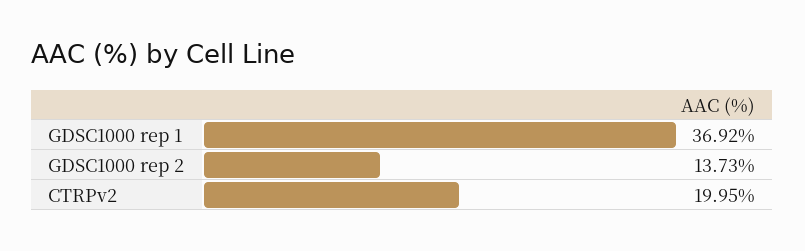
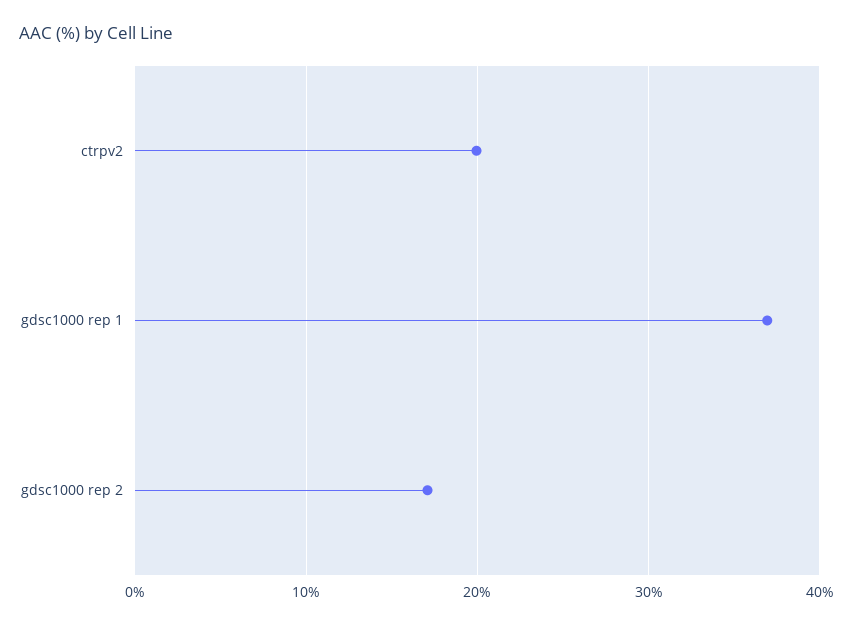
GDSC1000 rep 2: 13.73 -> 17

